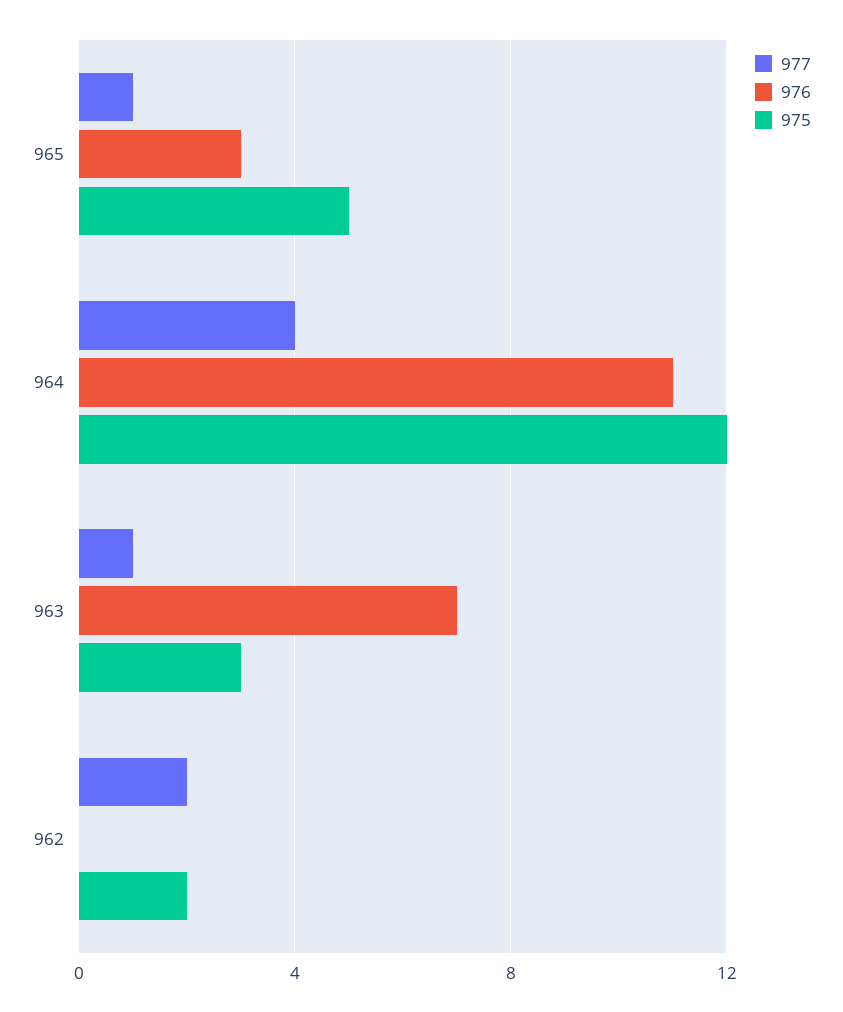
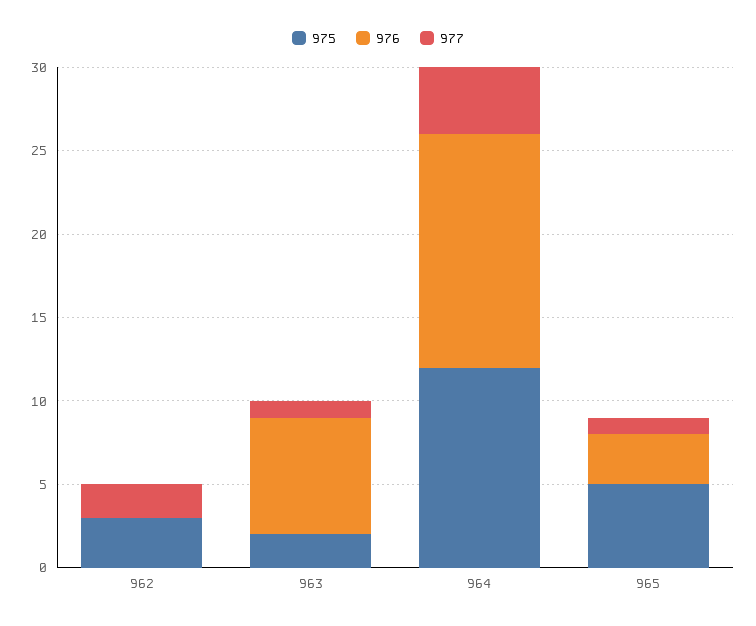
976, 964: 11 -> 14
975, 963: 3 -> 2
975, 962: 2 -> 3

